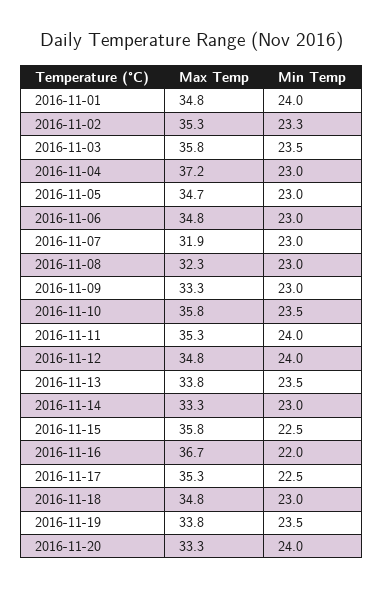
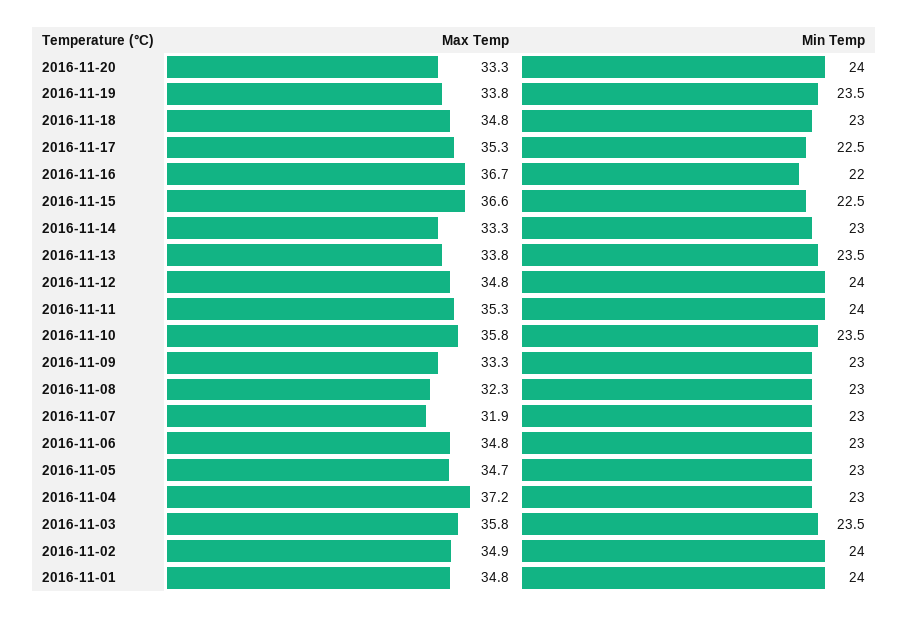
Max Temp, 2016-11-02: 35.3 -> 34.9
Min Temp, 2016-11-02: 23.3 -> 24
Max Temp, 2016-11-15: 35.8 -> 36.6

